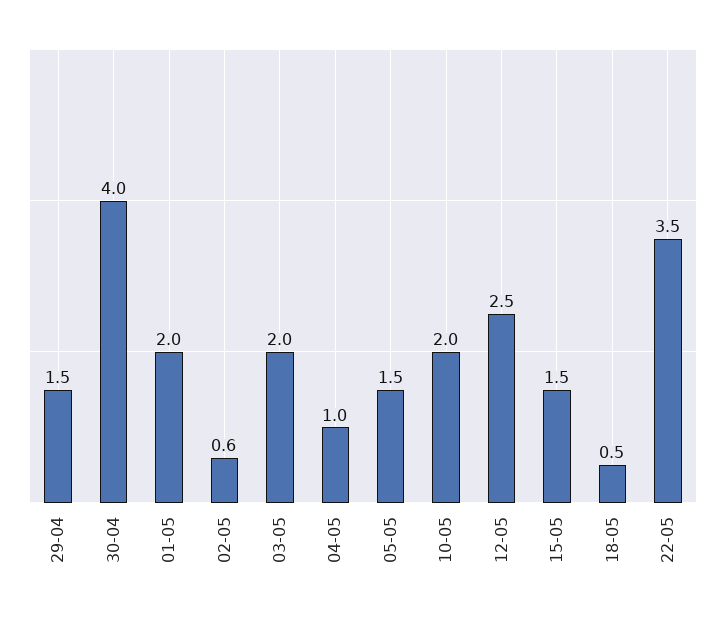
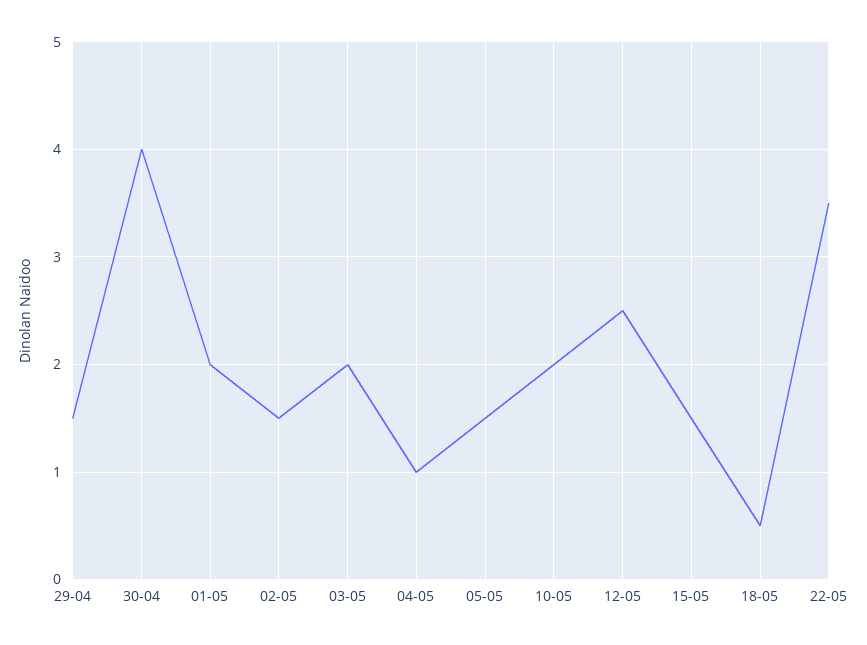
02-05: 0.6 -> 1.5

